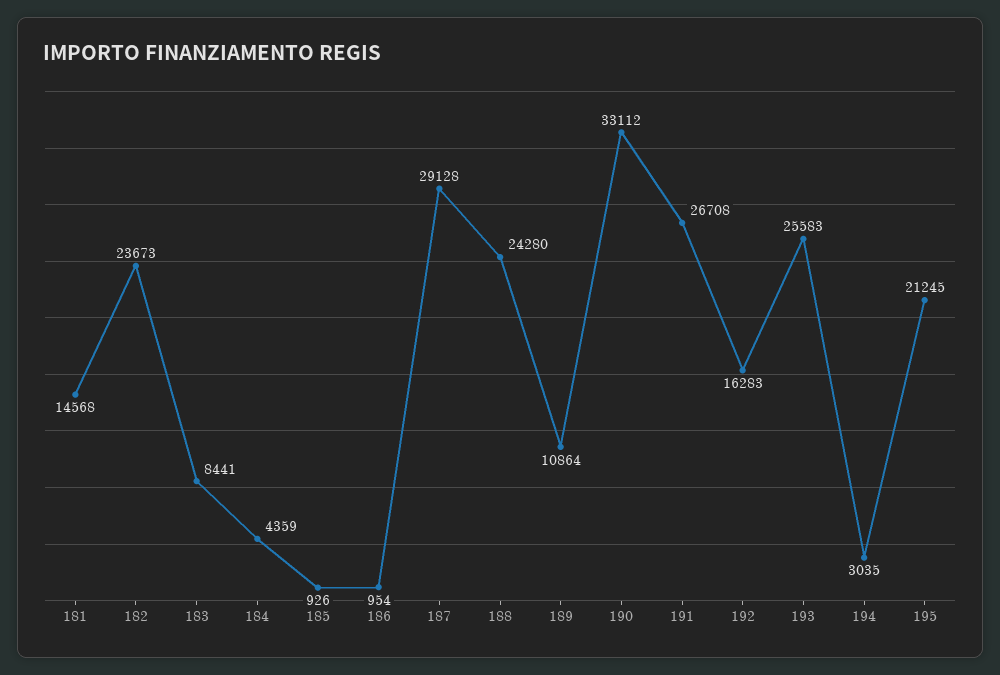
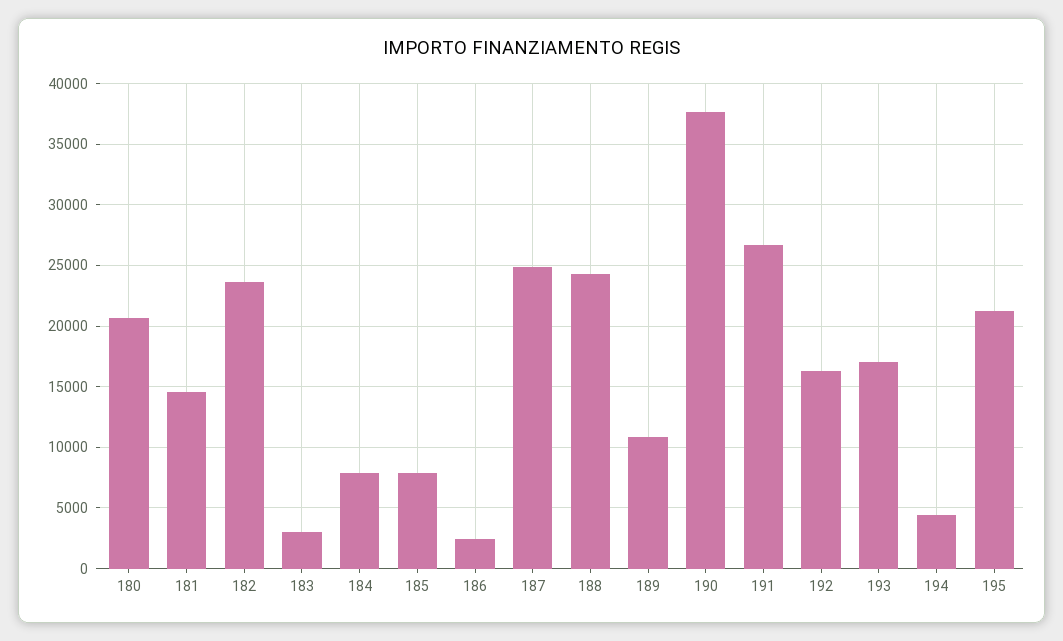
183: 8441 -> 3000
184: 4359 -> 8000
185: 926 -> 8000
186: 954 -> 2500
187: 29128 -> 25000
190: 33112 -> 37500
193: 25583 -> 17000
194: 3035 -> 4500
180: none -> 20500

